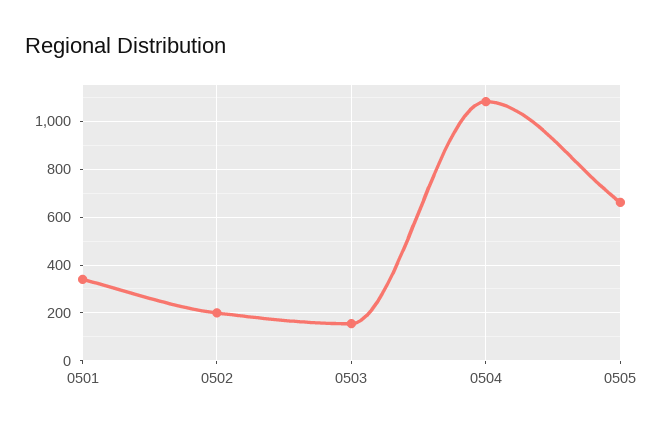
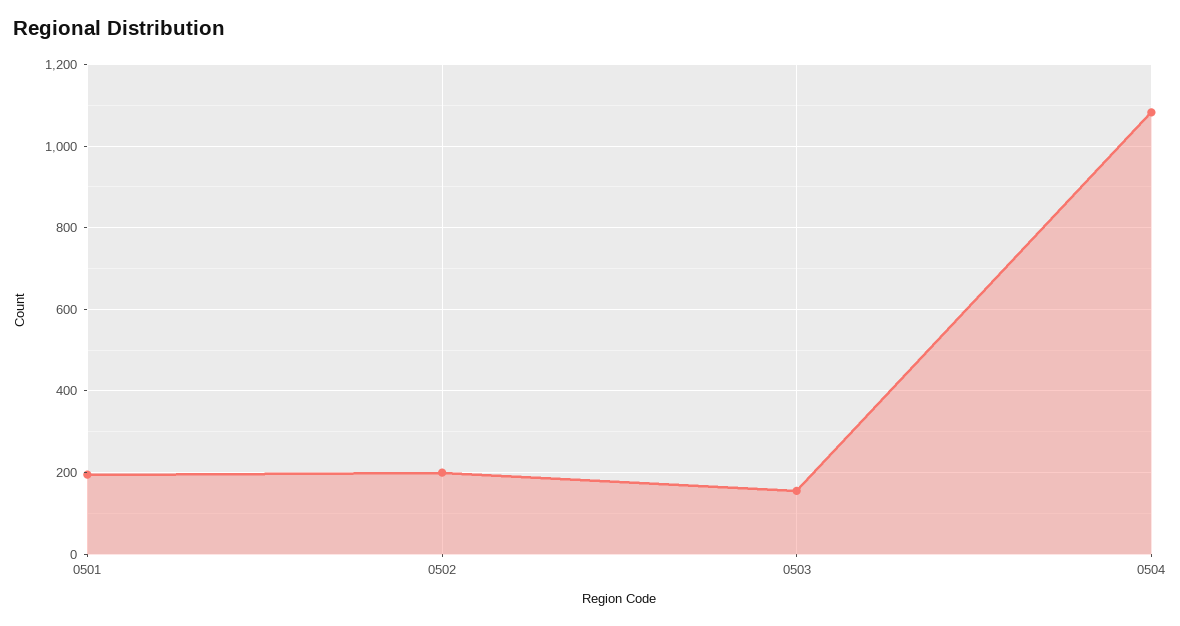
0501: 350 -> 200
0505: 650 -> none

